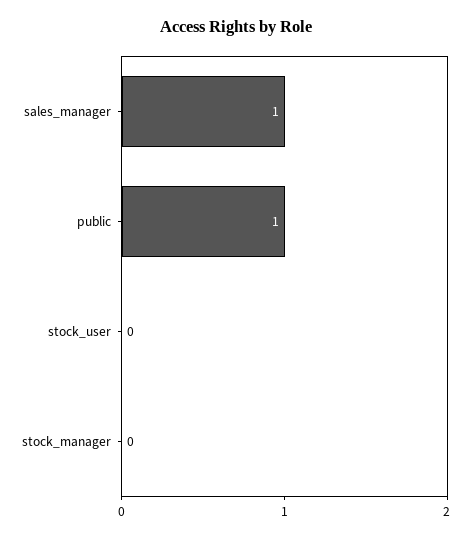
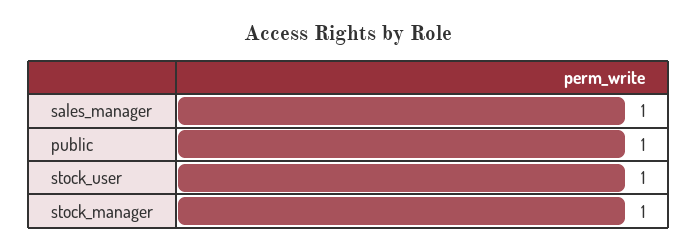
stock_user: 0 -> 1
stock_manager: 0 -> 1

